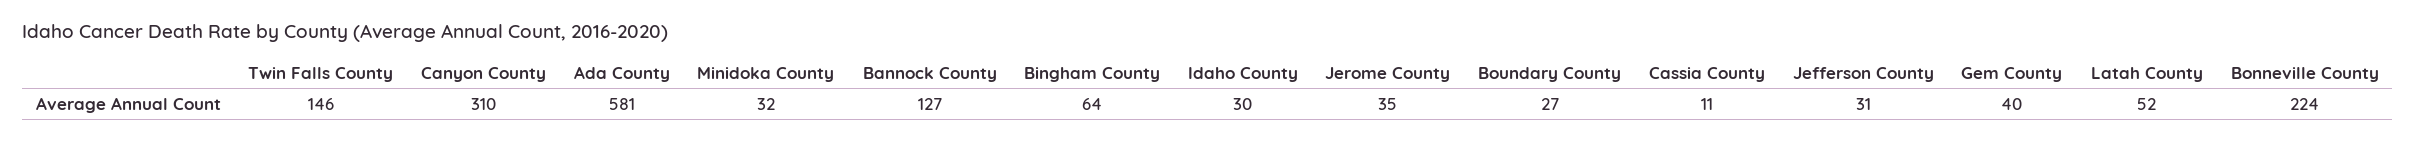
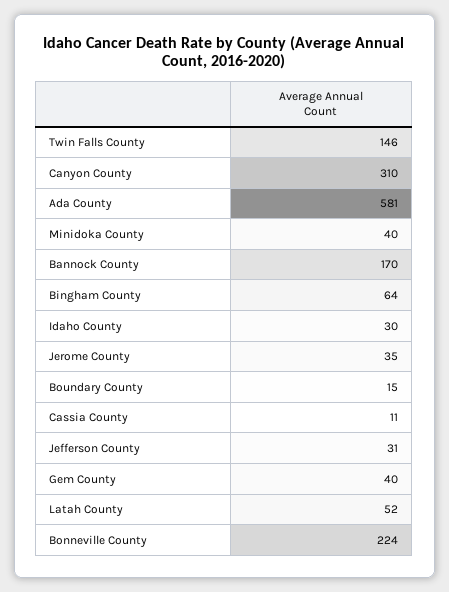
Minidoka County: 32 -> 40
Bannock County: 127 -> 170
Boundary County: 27 -> 15

